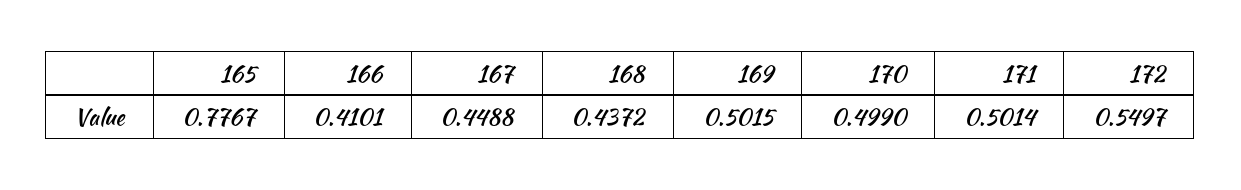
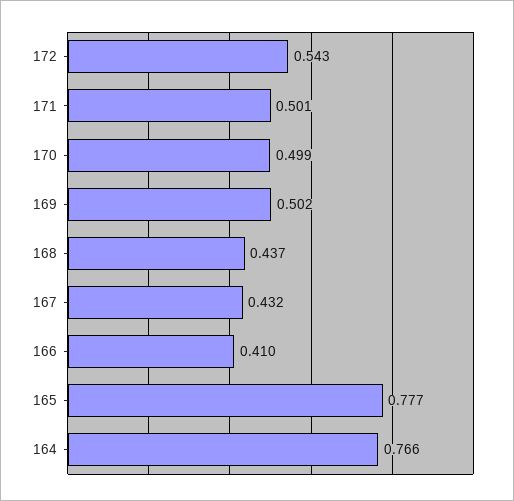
167: 0.4488 -> 0.432
172: 0.5497 -> 0.543
164: none -> 0.766

